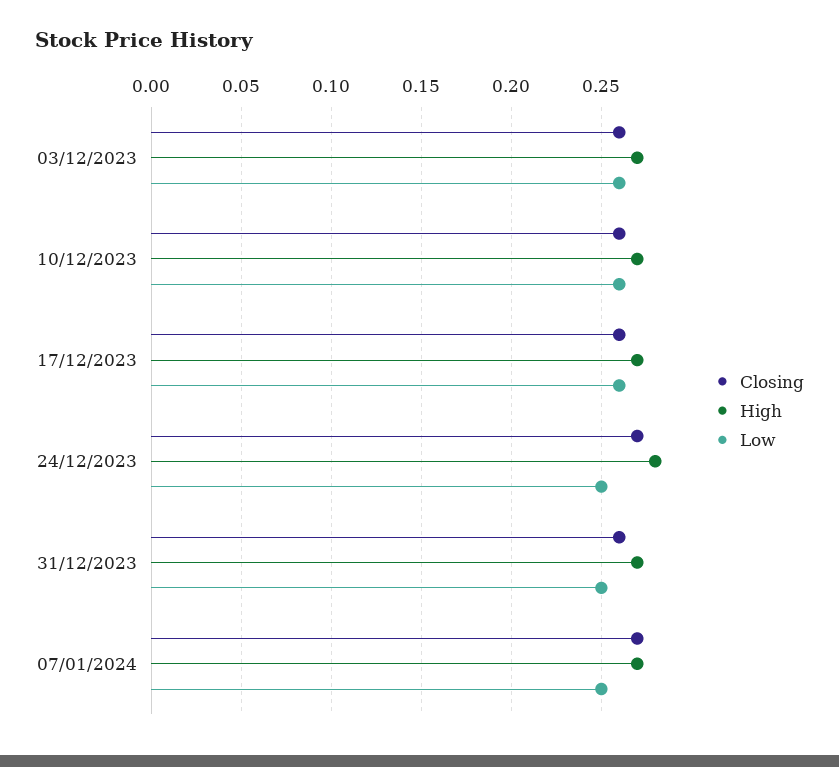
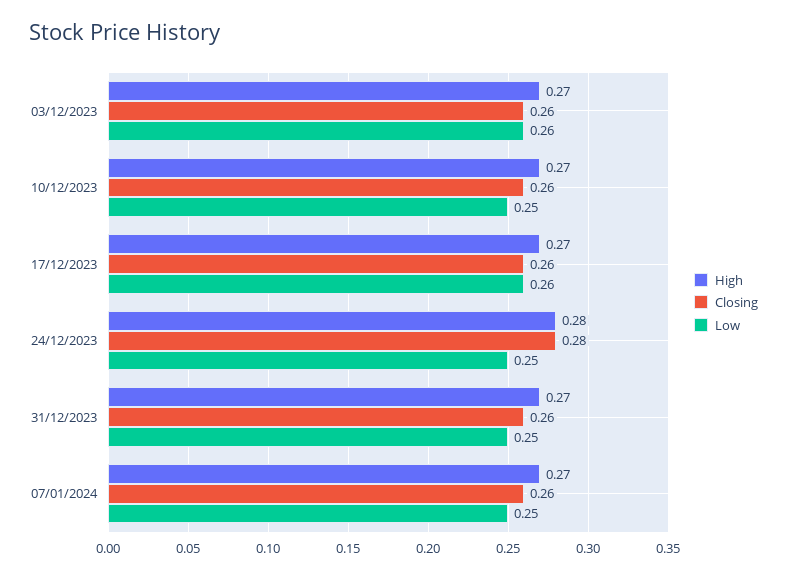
Low, 10/12/2023: 0.26 -> 0.25
Closing, 24/12/2023: 0.27 -> 0.28
Closing, 07/01/2024: 0.27 -> 0.26

